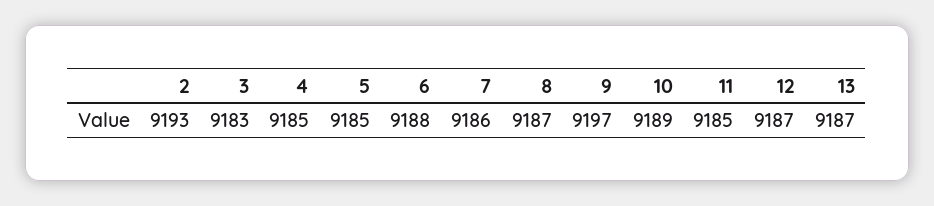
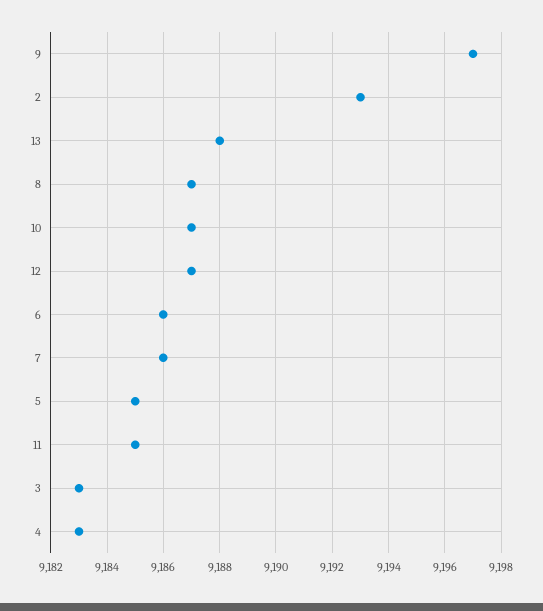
4: 9185 -> 9183
6: 9188 -> 9186
10: 9189 -> 9187
13: 9187 -> 9188

